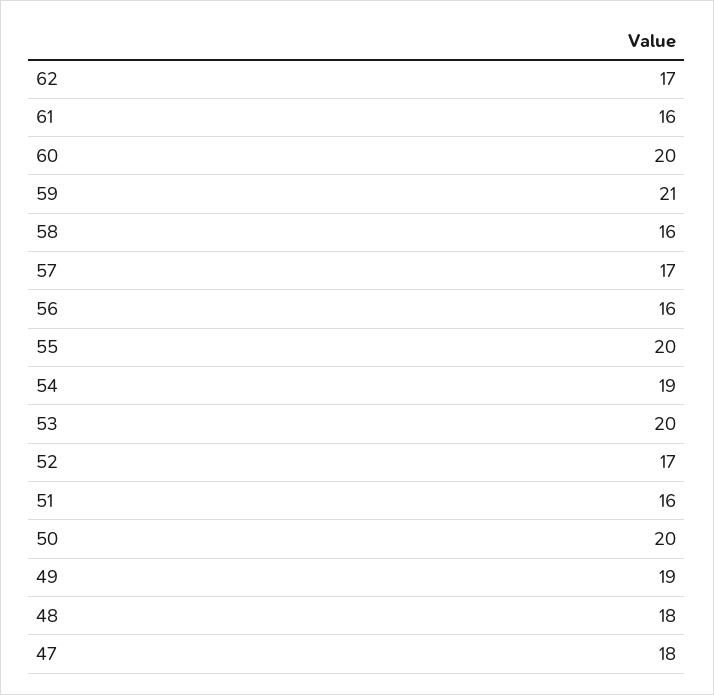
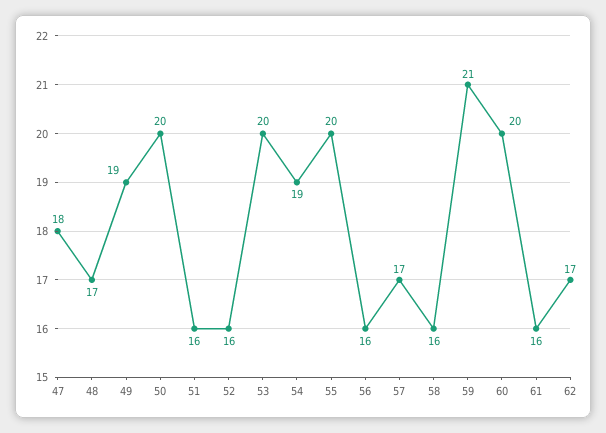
52: 17 -> 16
48: 18 -> 17

